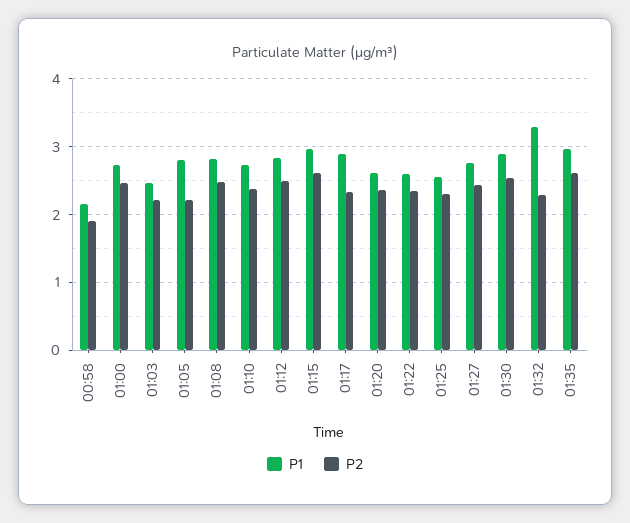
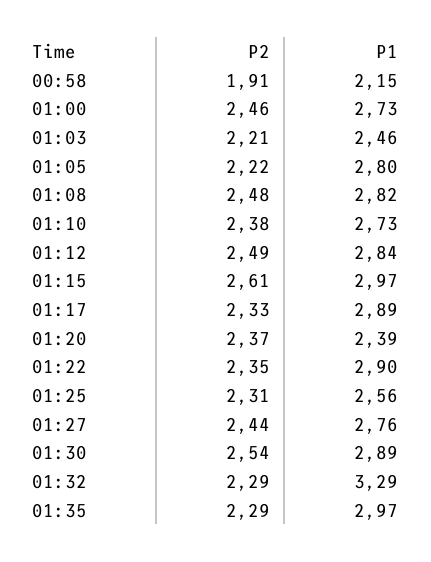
P1, 01:20: 2.6 -> 2.39
P1, 01:22: 2.6 -> 2.9
P2, 01:35: 2.6 -> 2.29

